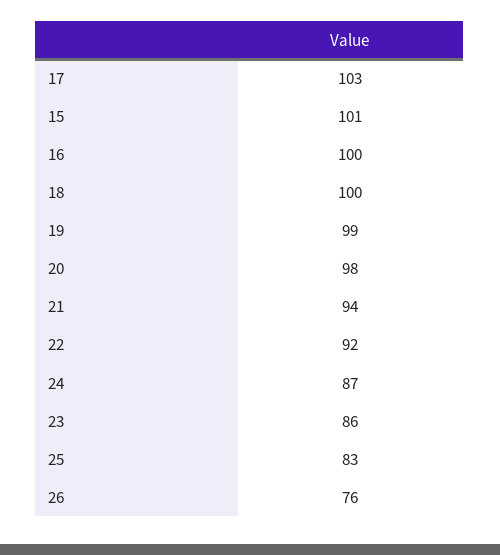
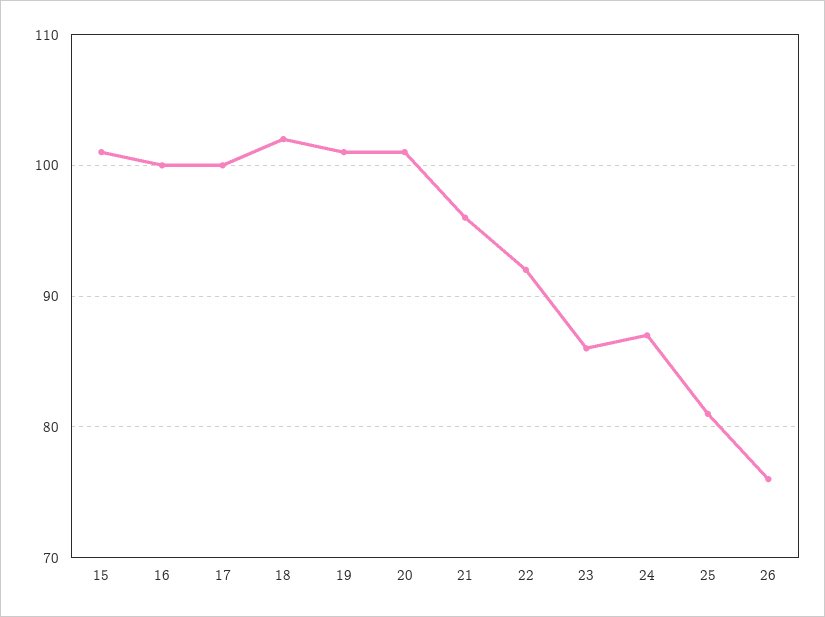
17: 103 -> 100
18: 100 -> 102
19: 99 -> 101
20: 98 -> 101
21: 94 -> 96
25: 83 -> 81

